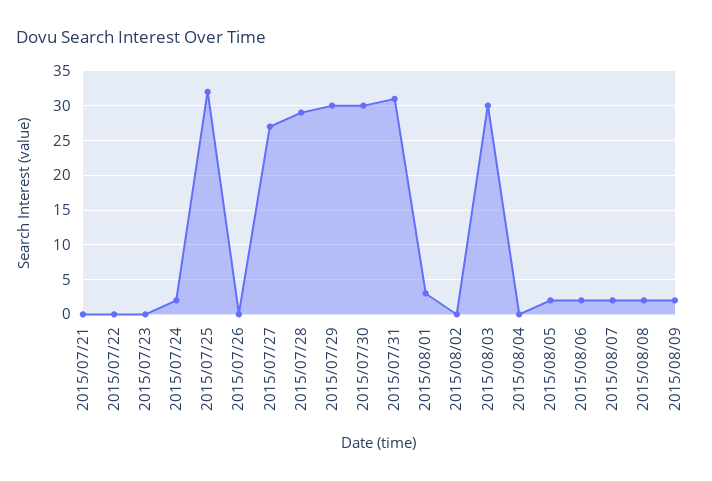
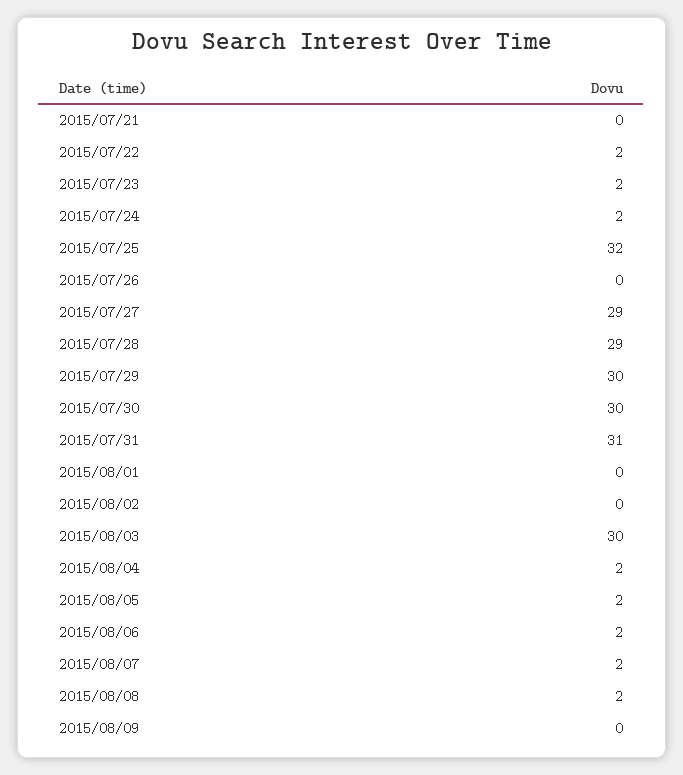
2015/07/22: 0 -> 2
2015/07/23: 0 -> 2
2015/07/27: 27 -> 29
2015/08/01: 3 -> 0
2015/08/04: 0 -> 2
2015/08/09: 2 -> 0

